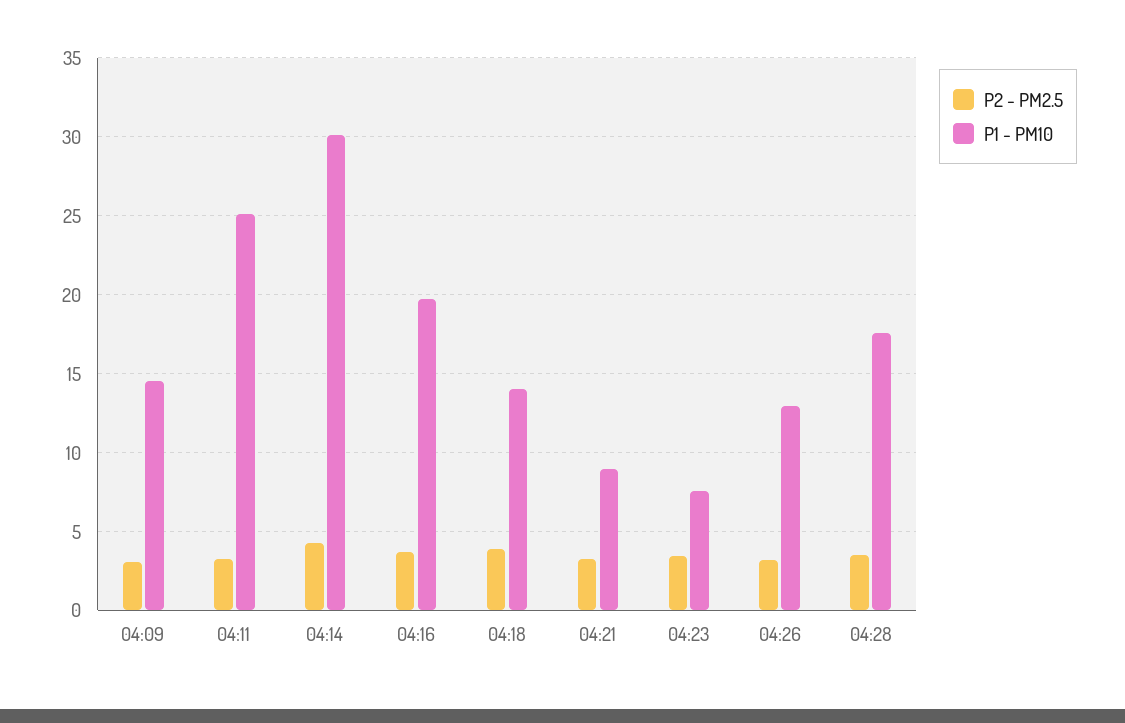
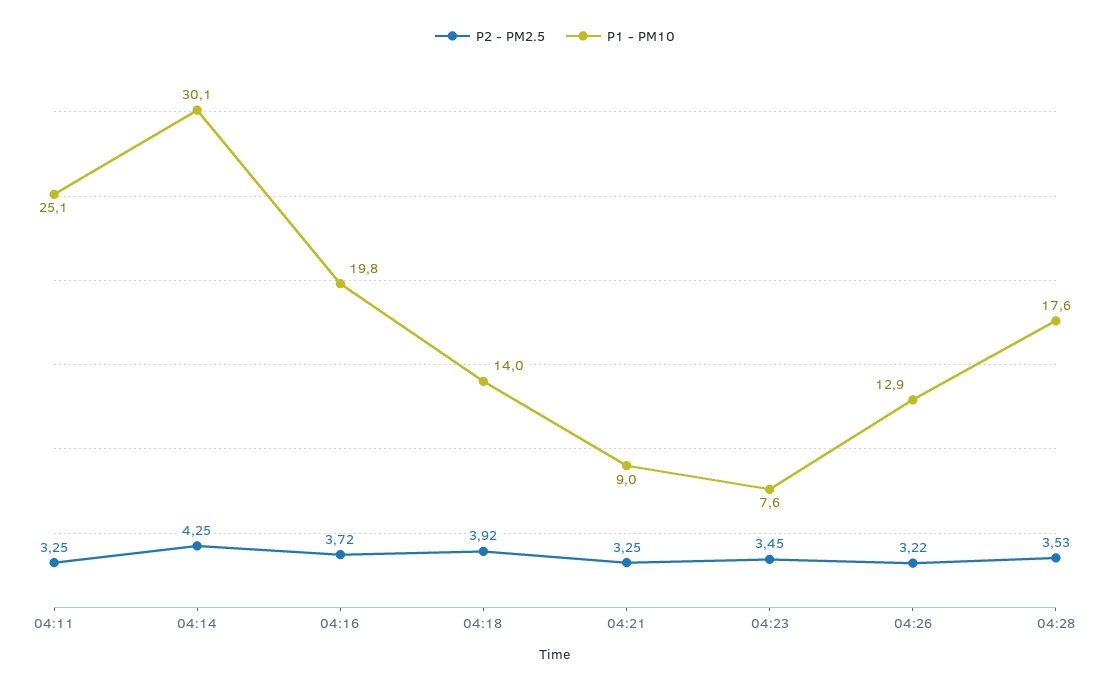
P2 - PM2.5, 04:09: 3 -> none
P1 - PM10, 04:09: 14.5 -> none

